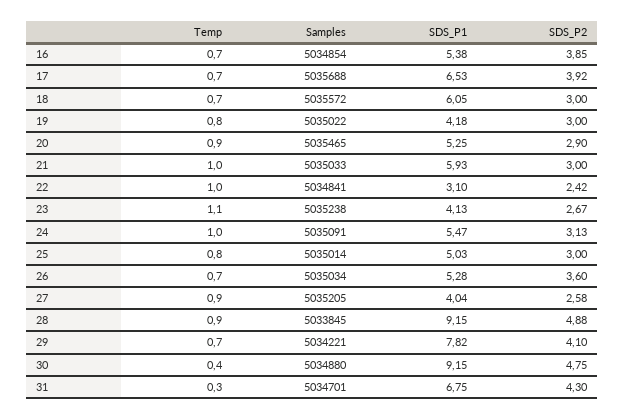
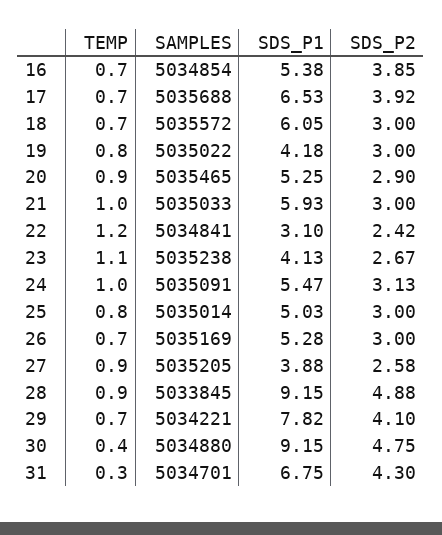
Temp, 22: 1 -> 1.2
Samples, 26: 5035034 -> 5035169
SDS_P2, 26: 3.6 -> 3
SDS_P1, 27: 4.04 -> 3.88

